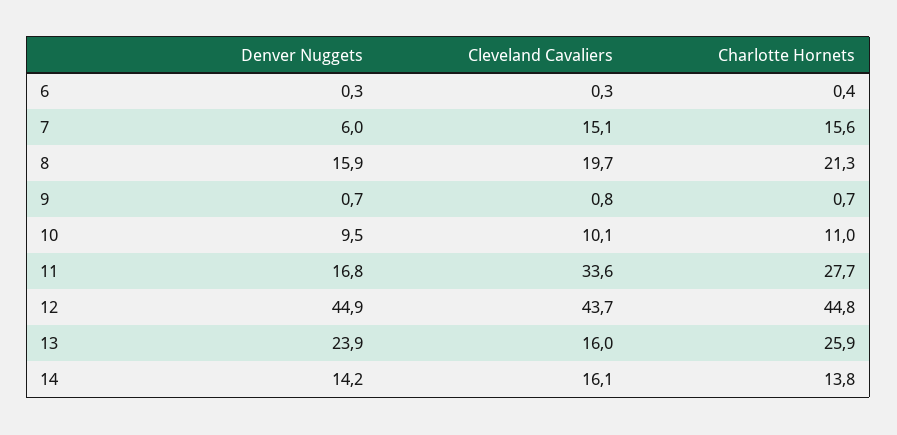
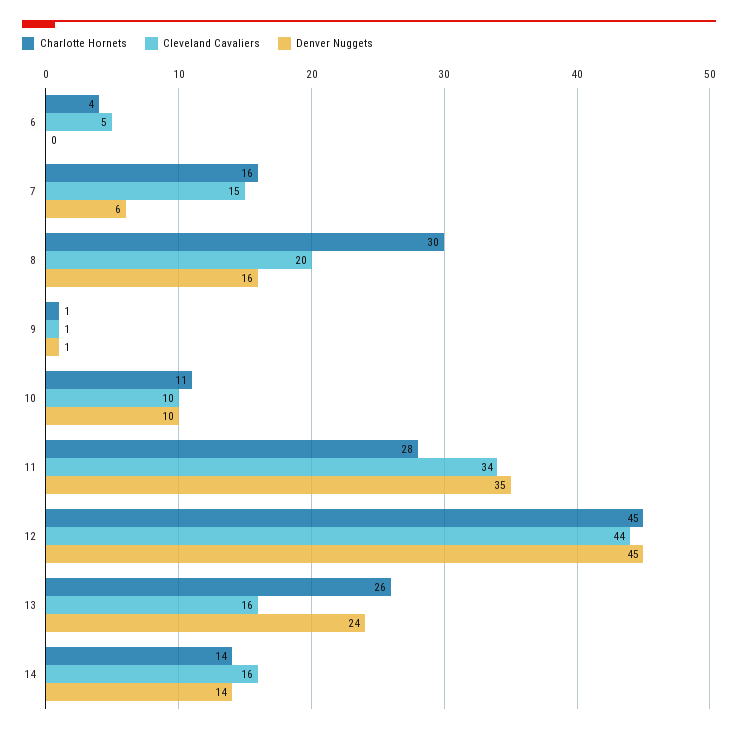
Cleveland Cavaliers, 6: 0.3 -> 5
Charlotte Hornets, 6: 0.4 -> 4
Charlotte Hornets, 8: 21.3 -> 30
Denver Nuggets, 11: 16.8 -> 35

